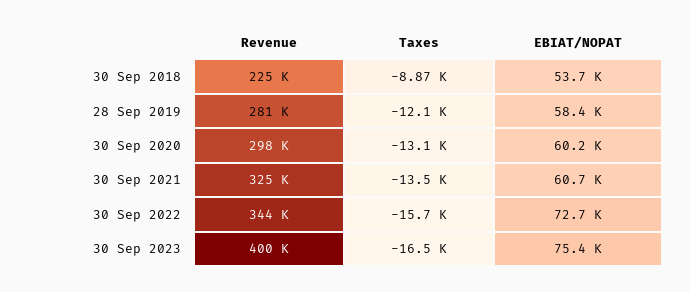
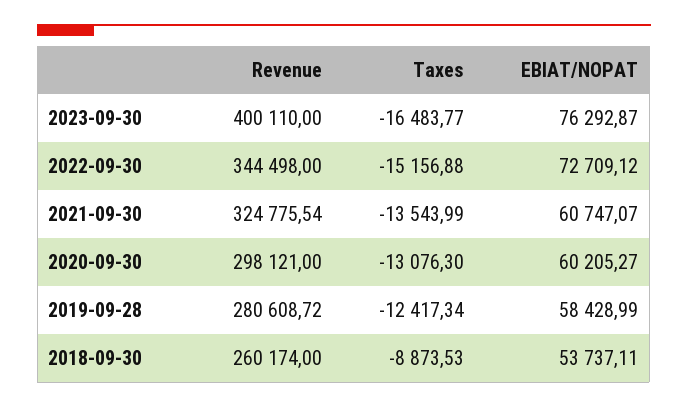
Revenue, 30 Sep 2018: 225000 -> 260174
Taxes, 28 Sep 2019: -12100 -> -12417.34
Taxes, 30 Sep 2022: -15700 -> -15156.88
EBIAT/NOPAT, 30 Sep 2023: 75400 -> 76292.87

